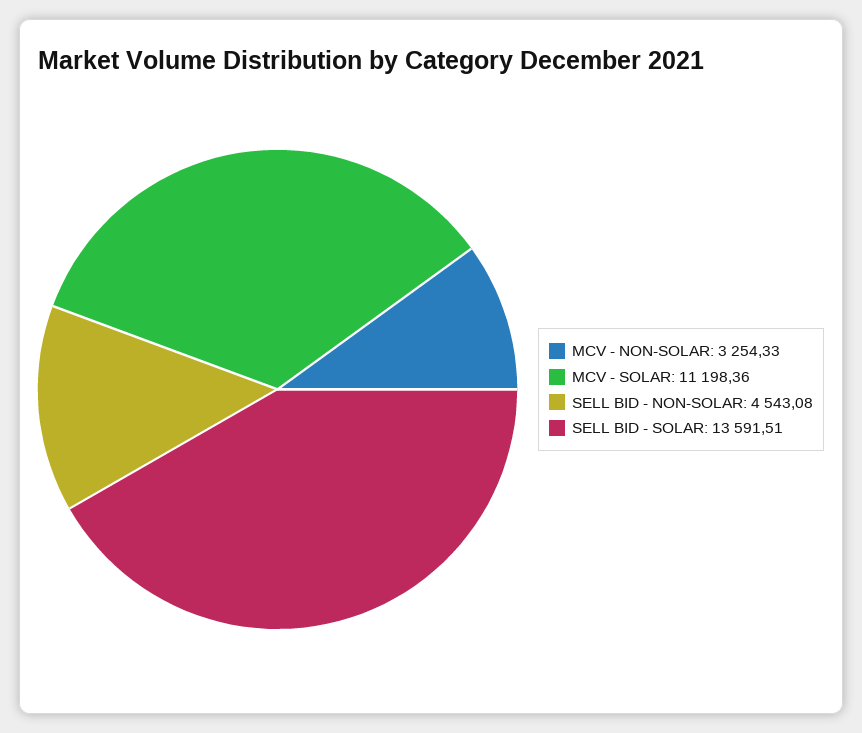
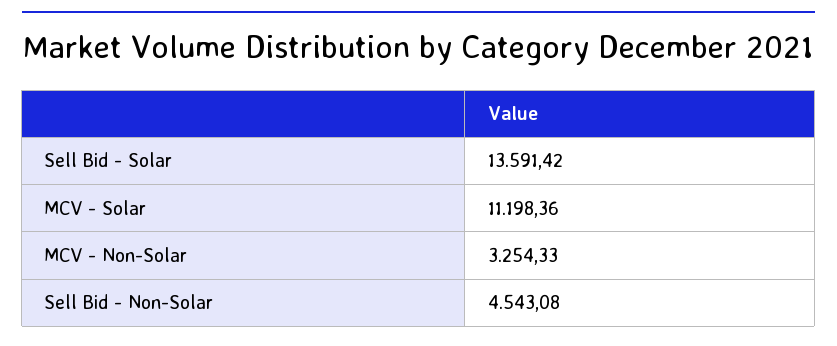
SELL BID - SOLAR: 13591.51 -> 13591.42

